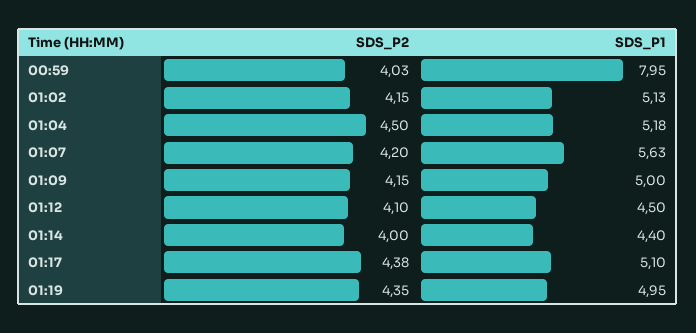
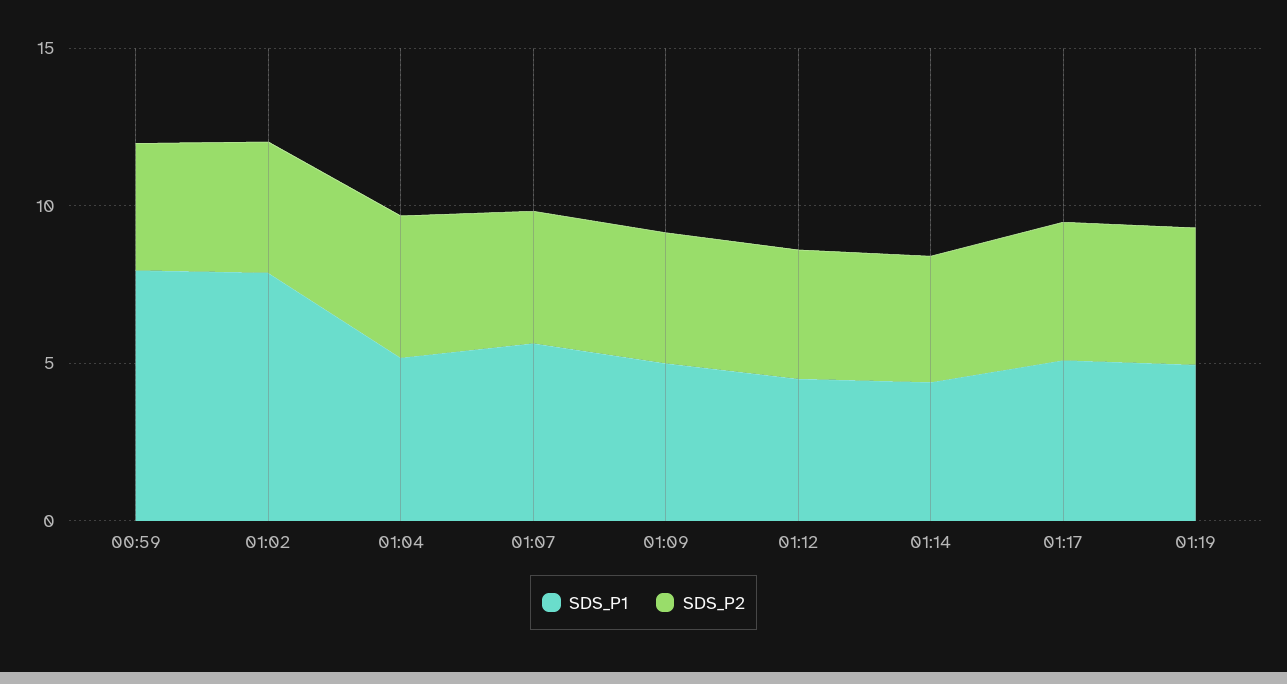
SDS_P1, 01:02: 5.13 -> 8

